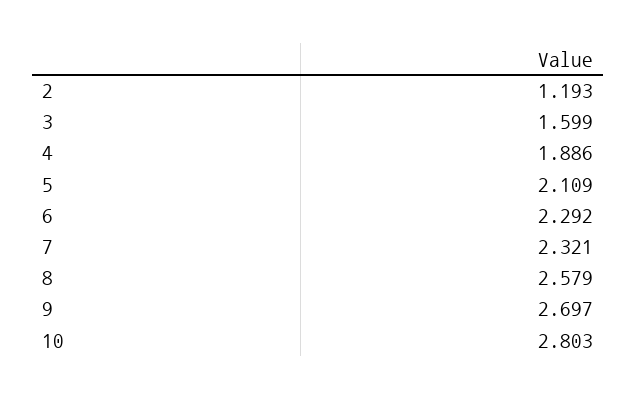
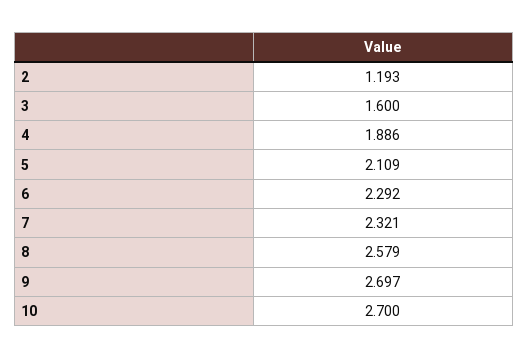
3: 1.599 -> 1.6
10: 2.803 -> 2.7

